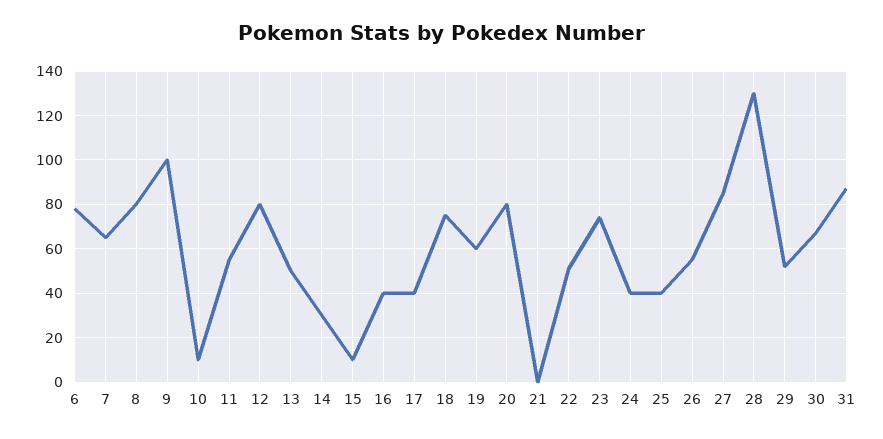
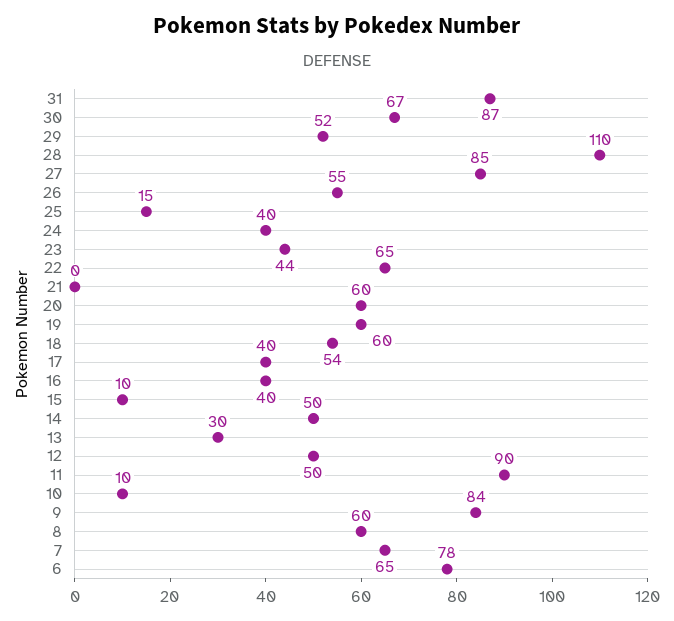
8: 80 -> 60
9: 100 -> 84
11: 55 -> 90
12: 80 -> 50
13: 50 -> 30
14: 30 -> 50
18: 75 -> 54
20: 80 -> 60
22: 50 -> 65
23: 75 -> 44
25: 40 -> 15
28: 130 -> 110

